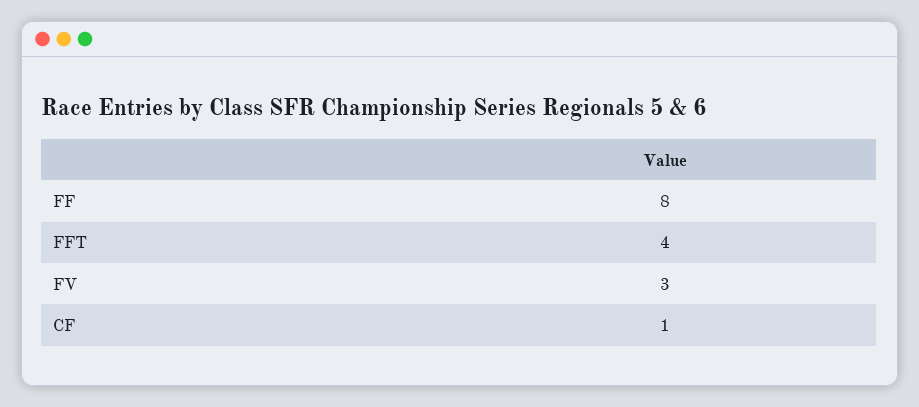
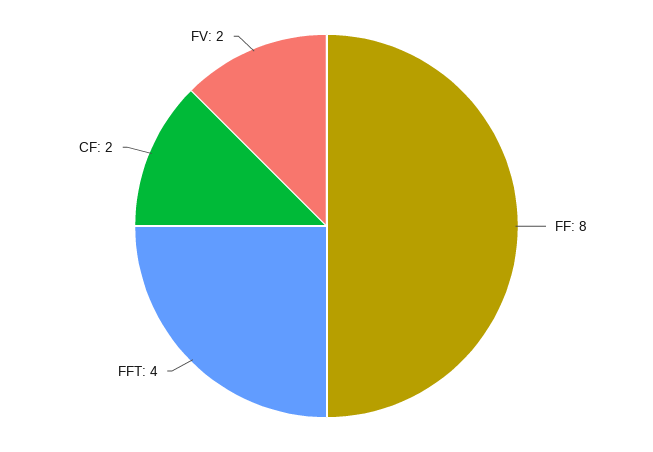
FV: 3 -> 2
CF: 1 -> 2

